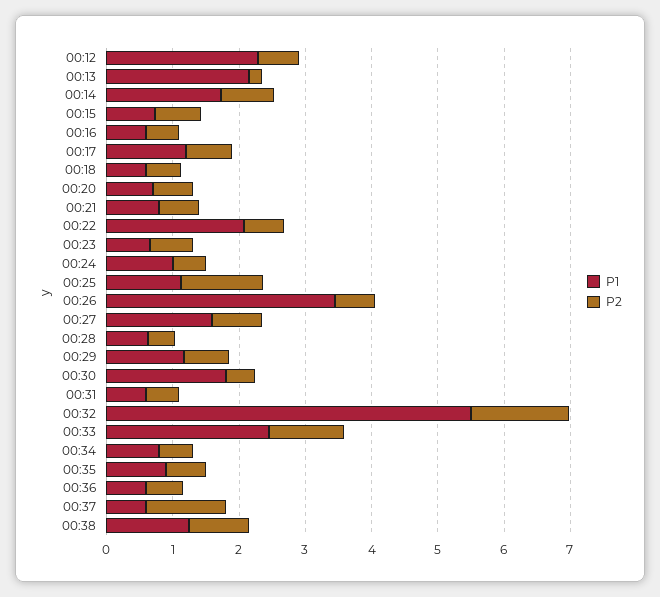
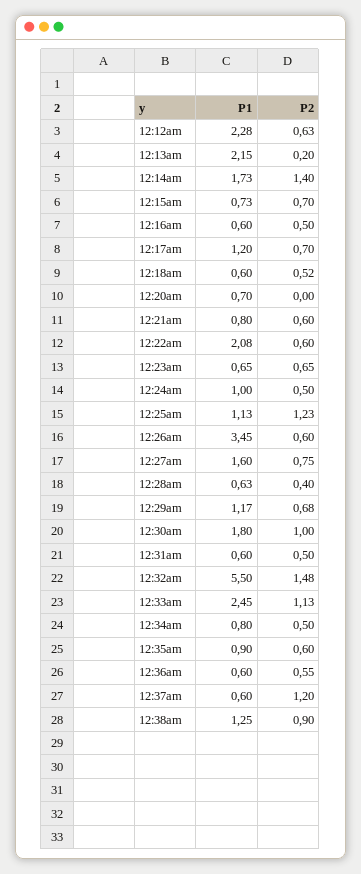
P2, 00:14: 0.8 -> 1.4
P2, 00:20: 0.6 -> 0
P2, 00:30: 0.4 -> 1

